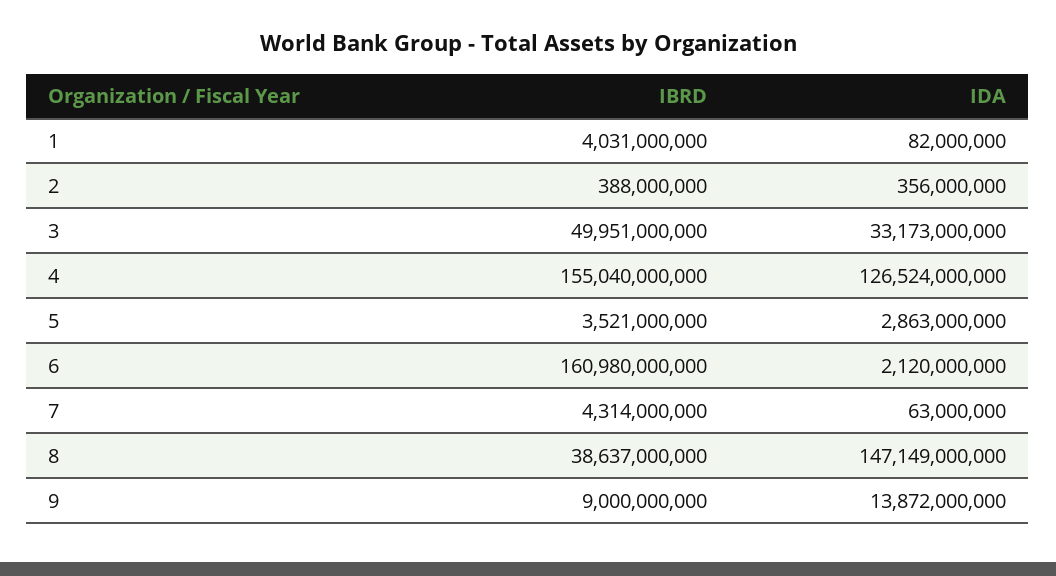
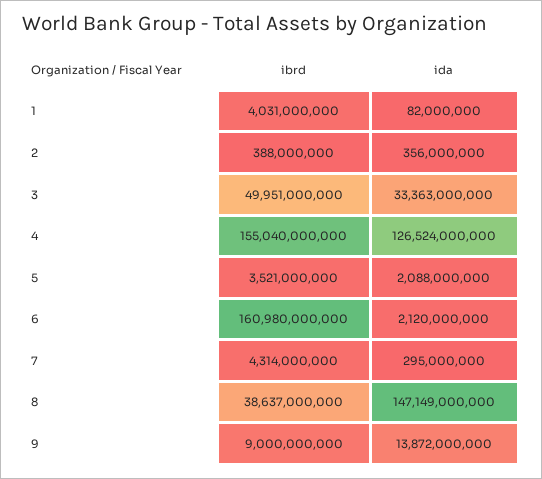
IDA, 3: 33173000000 -> 33363000000
IDA, 5: 2863000000 -> 2088000000
IDA, 7: 63000000 -> 295000000

